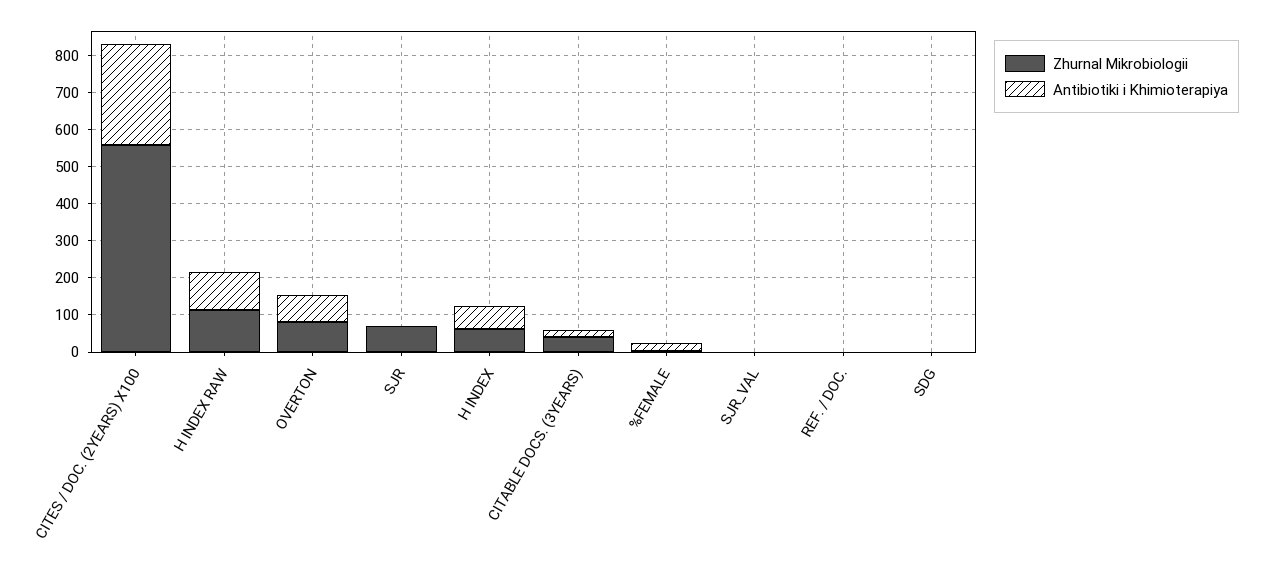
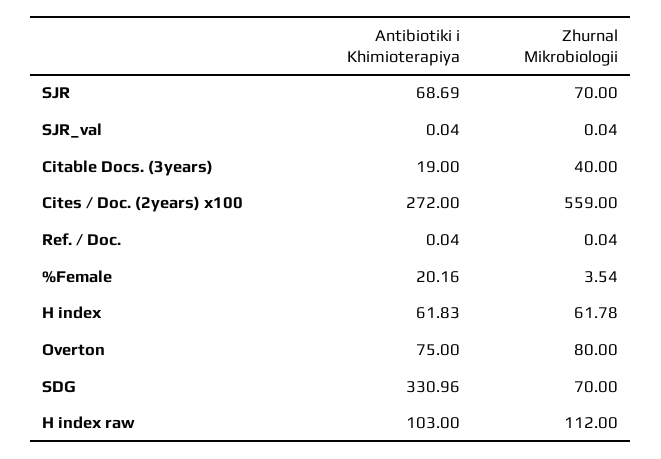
Antibiotiki i Khimioterapiya, SJR: 0 -> 68.69
Zhurnal Mikrobiologii, SDG: 0 -> 70
Antibiotiki i Khimioterapiya, SDG: 0 -> 330.96

